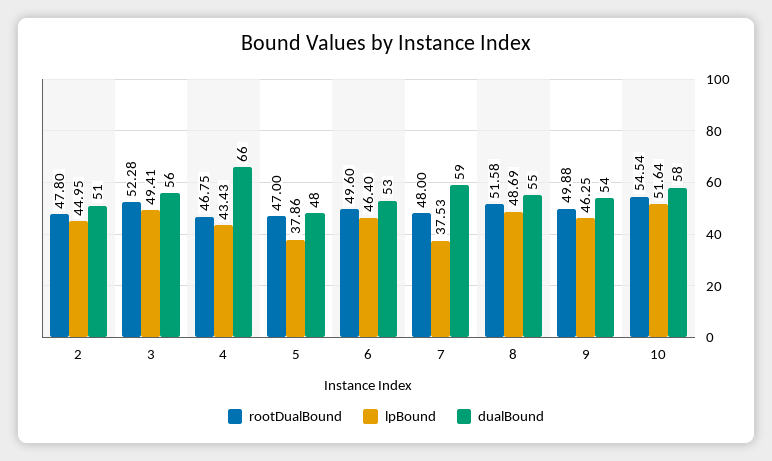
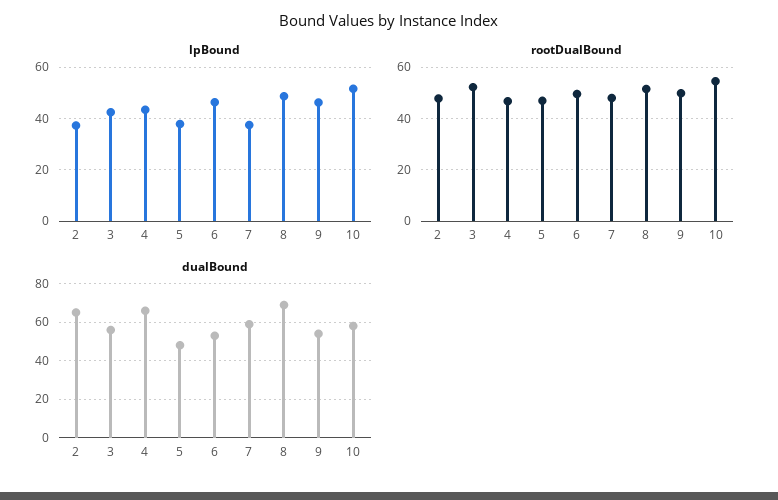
lpBound, 2: 44.95 -> 37.5
dualBound, 2: 51 -> 65
lpBound, 3: 49.41 -> 42.5
dualBound, 8: 55 -> 70

